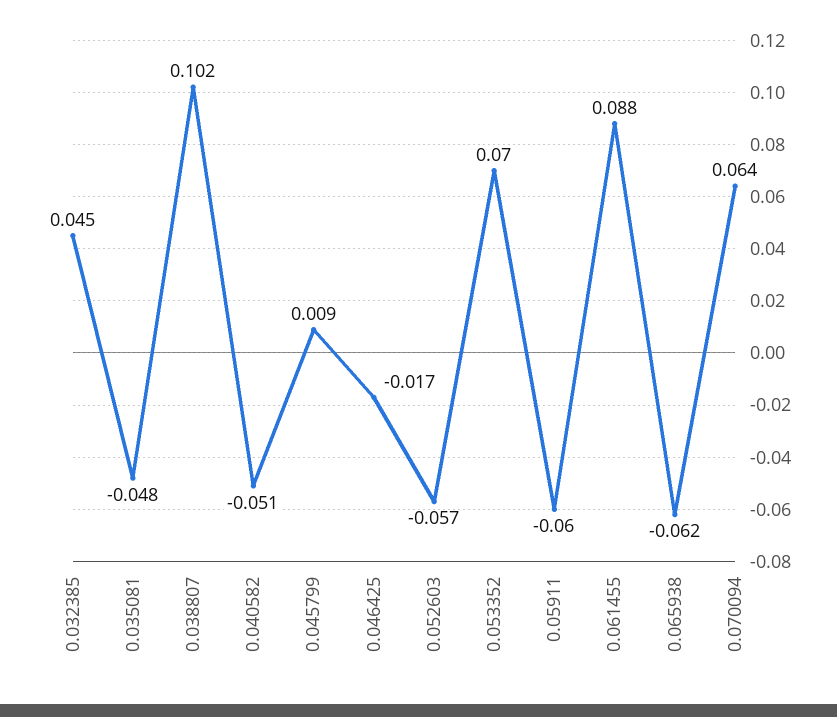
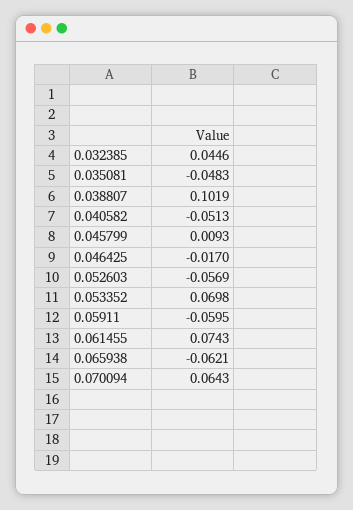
0.061455: 0.088 -> 0.0743

